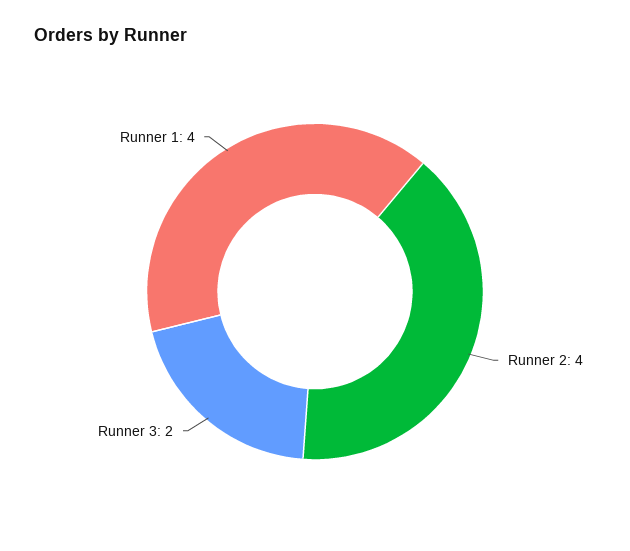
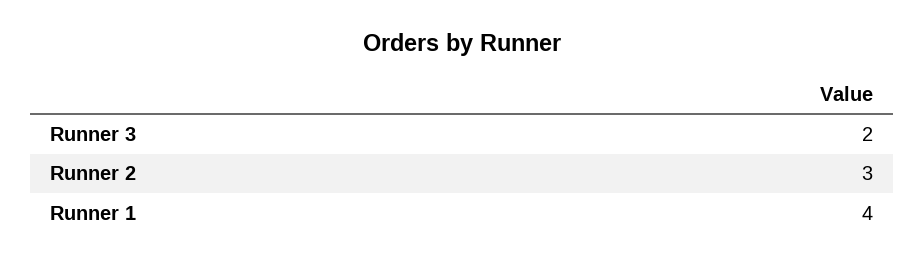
Runner 2: 4 -> 3

